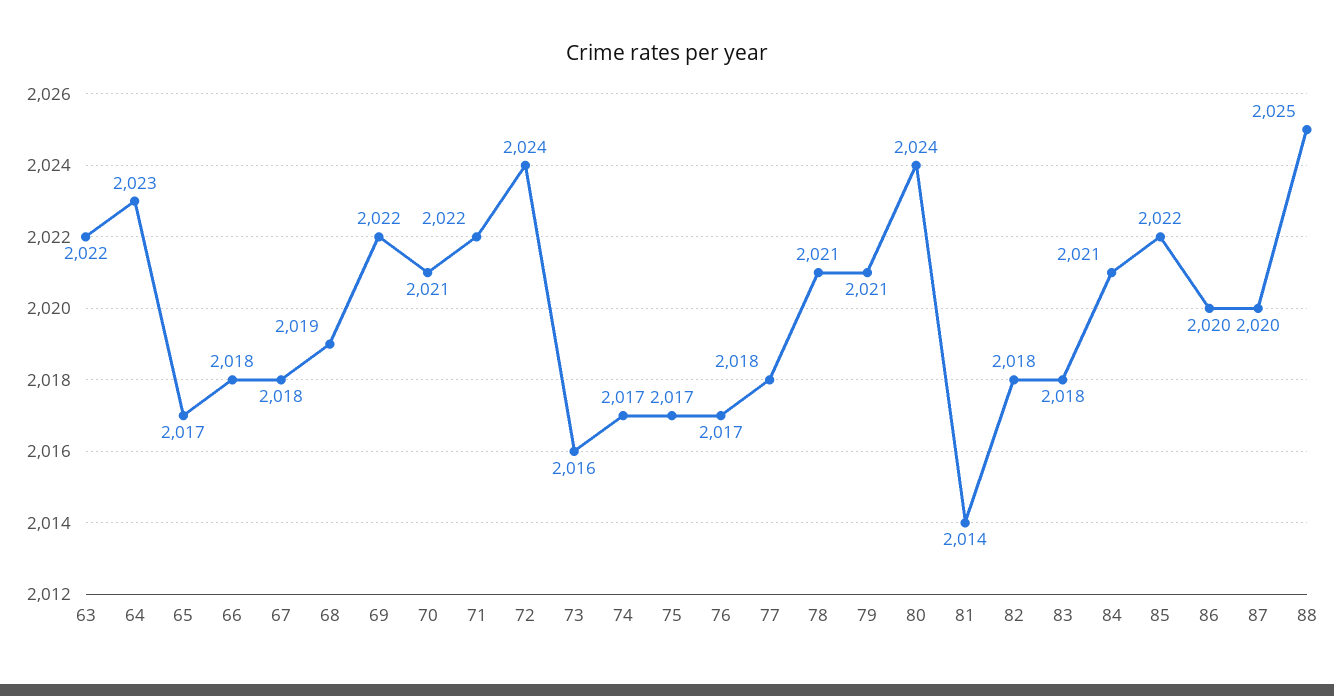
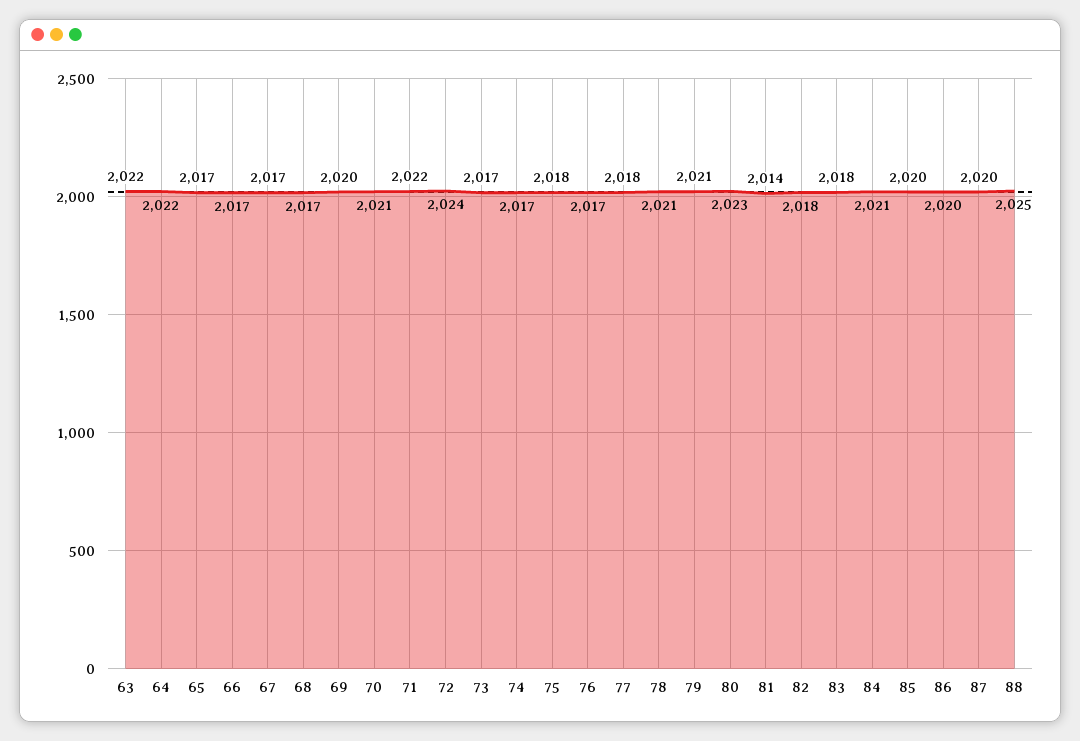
64: 2023 -> 2022
66: 2018 -> 2017
67: 2018 -> 2017
68: 2019 -> 2017
69: 2022 -> 2020
73: 2016 -> 2017
75: 2017 -> 2018
80: 2024 -> 2023
85: 2022 -> 2020

